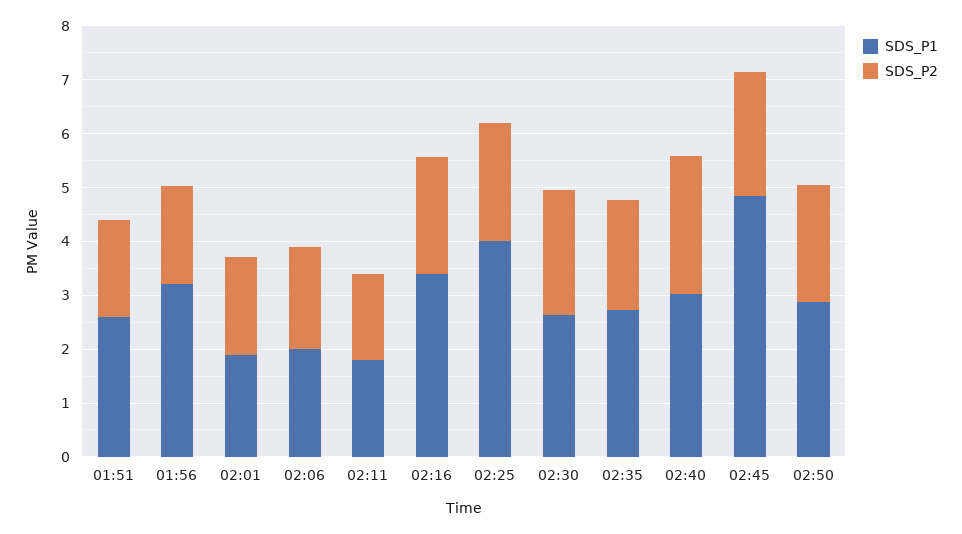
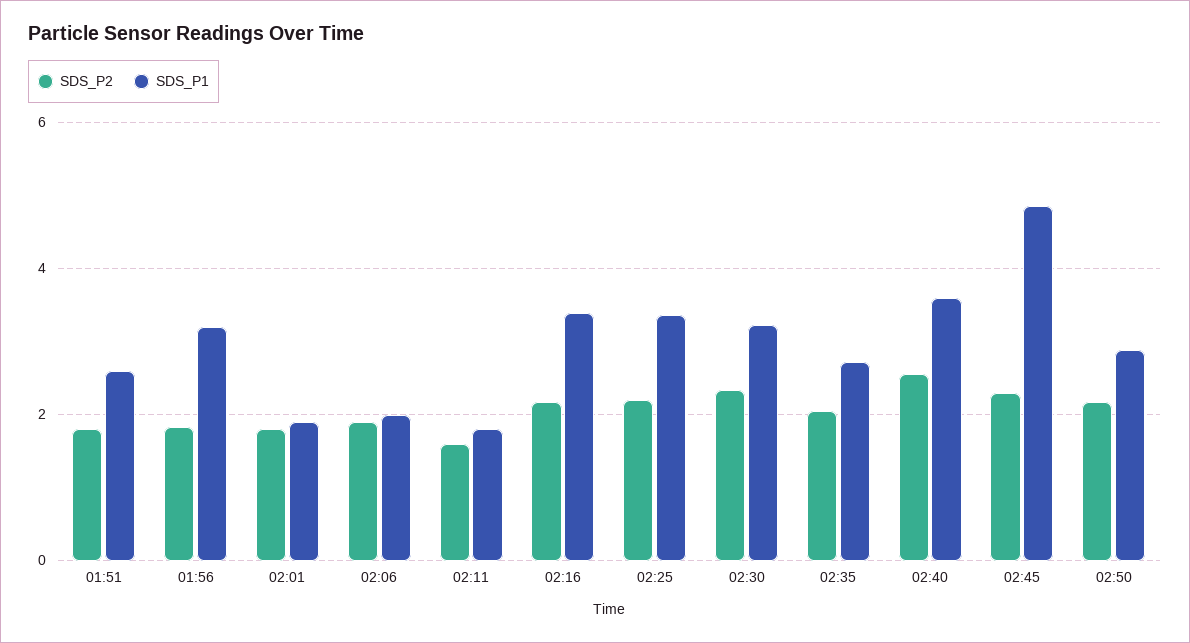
SDS_P1, 02:25: 4 -> 3.4
SDS_P1, 02:30: 2.6 -> 3.2
SDS_P1, 02:40: 3 -> 3.6

